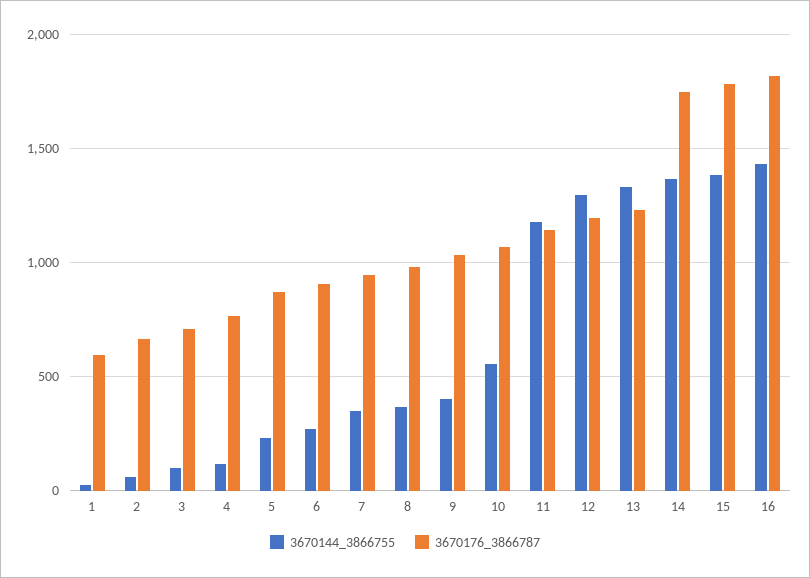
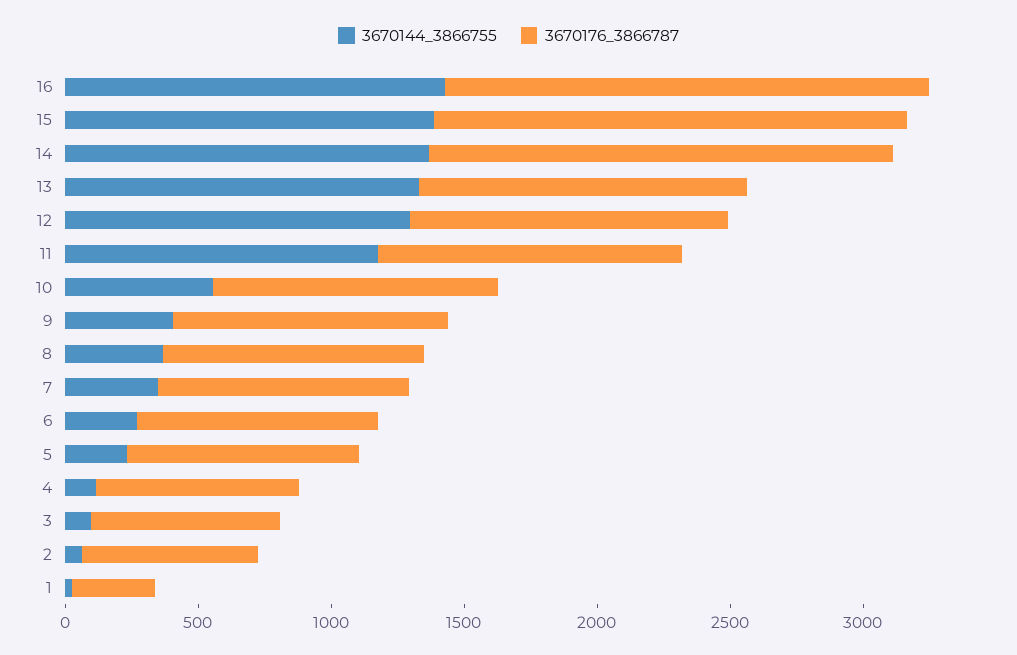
3670176_3866787, 1: 600 -> 300

